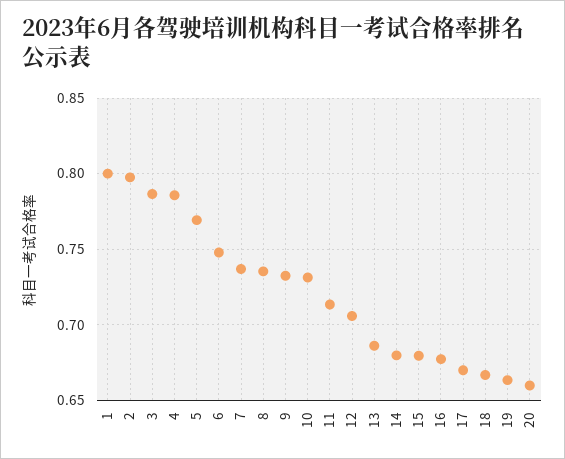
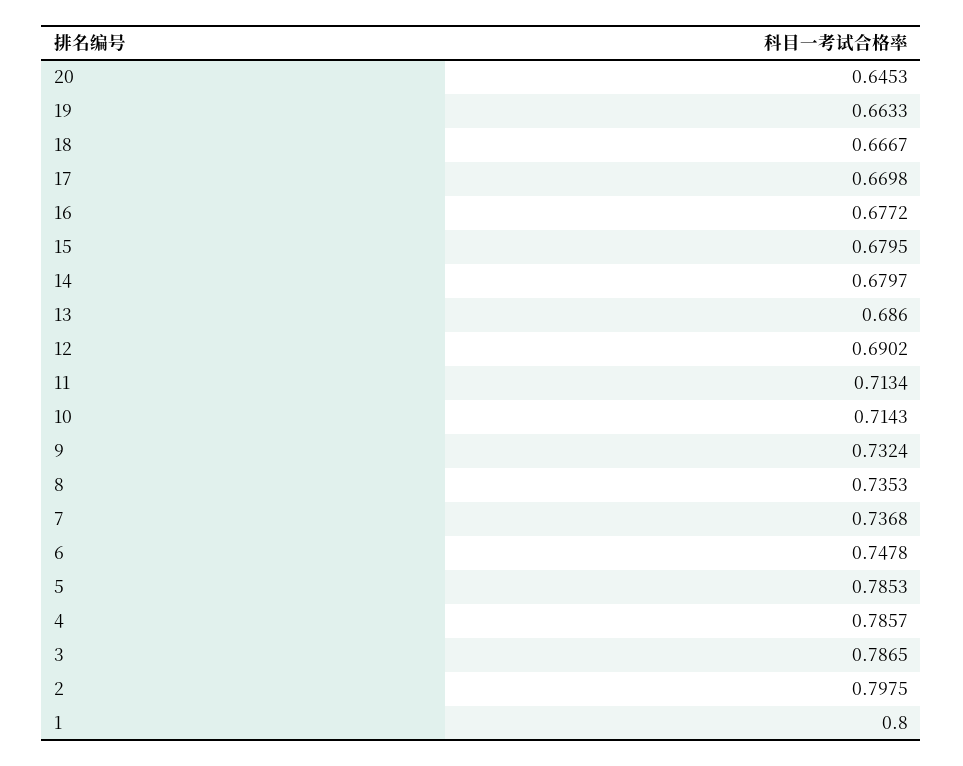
5: 0.77 -> 0.7853
10: 0.73 -> 0.7143
12: 0.705 -> 0.6902
20: 0.66 -> 0.6453

